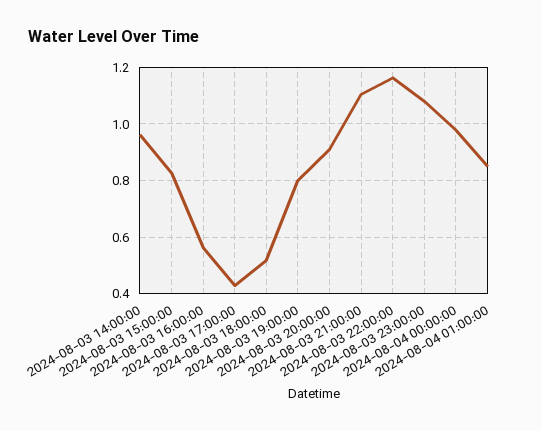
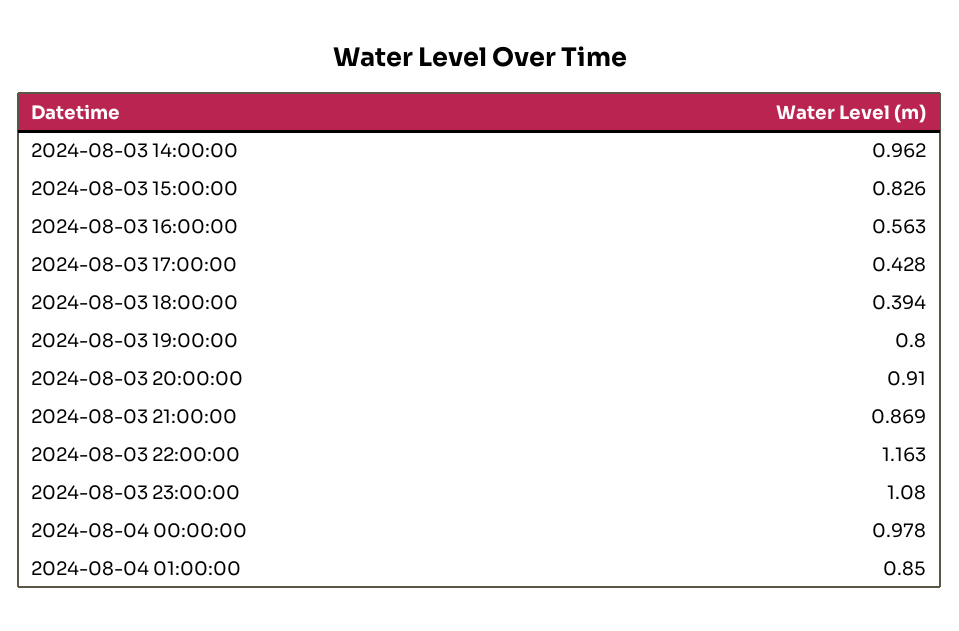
2024-08-03 18:00:00: 0.525 -> 0.394
2024-08-03 21:00:00: 1.1 -> 0.869

